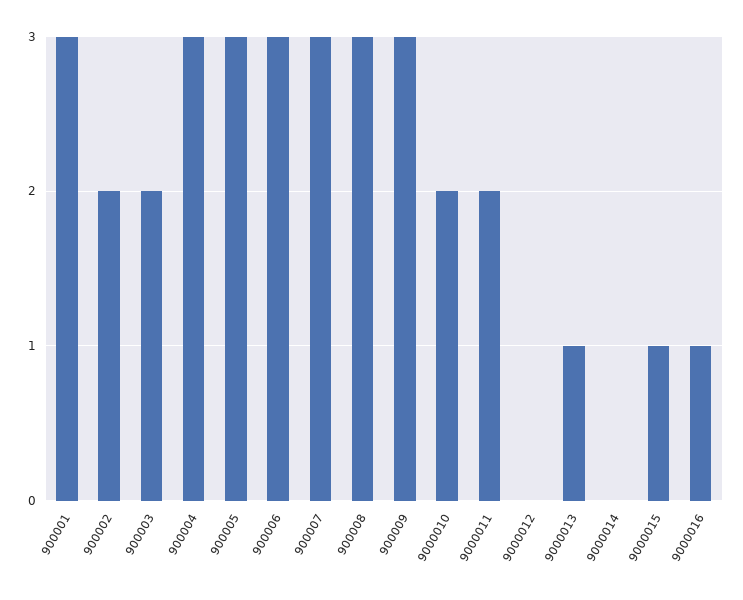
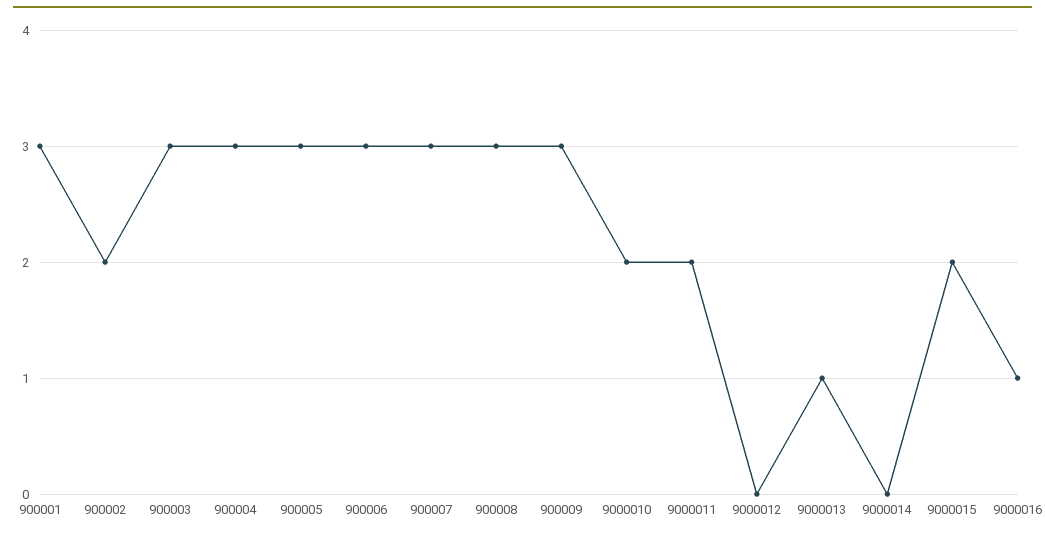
900003: 2 -> 3
9000015: 1 -> 2

